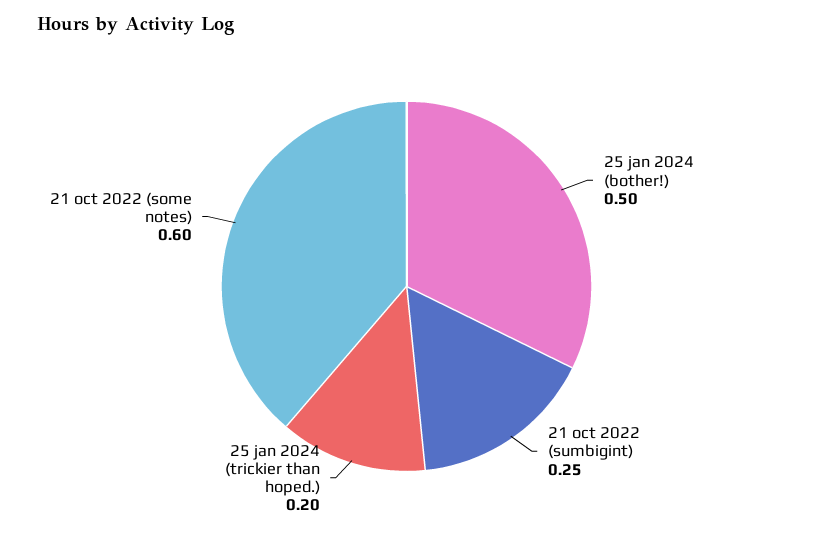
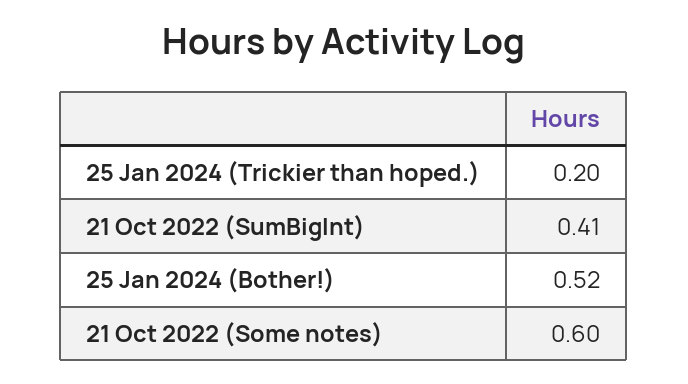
25 jan 2024 (bother!): 0.5 -> 0.52
21 oct 2022 (sumbigint): 0.25 -> 0.41

